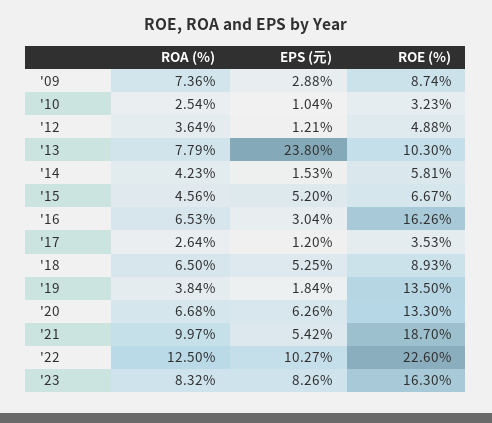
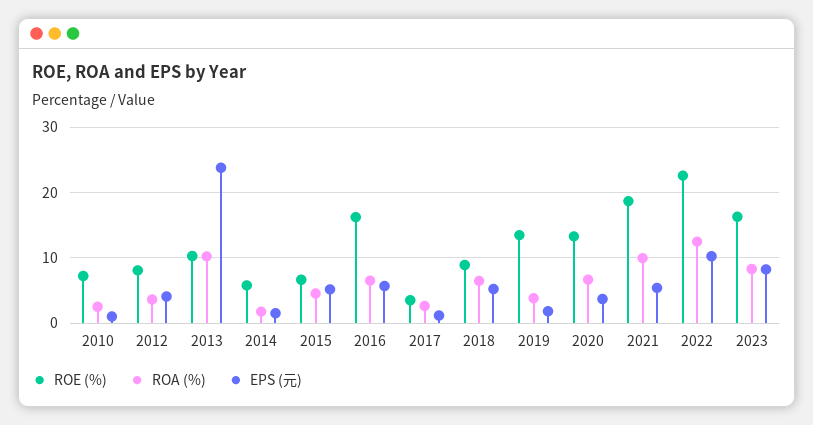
ROA (%), '09: 7.36 -> none
EPS (元), '09: 2.88 -> none
ROE (%), '09: 8.74 -> none
ROE (%), '10: 3.23 -> 7
EPS (元), '12: 1.21 -> 4
ROE (%), '12: 4.88 -> 8
ROA (%), '13: 7.79 -> 10
ROA (%), '14: 4.23 -> 2
EPS (元), '16: 3.04 -> 6
EPS (元), '20: 6.26 -> 4

